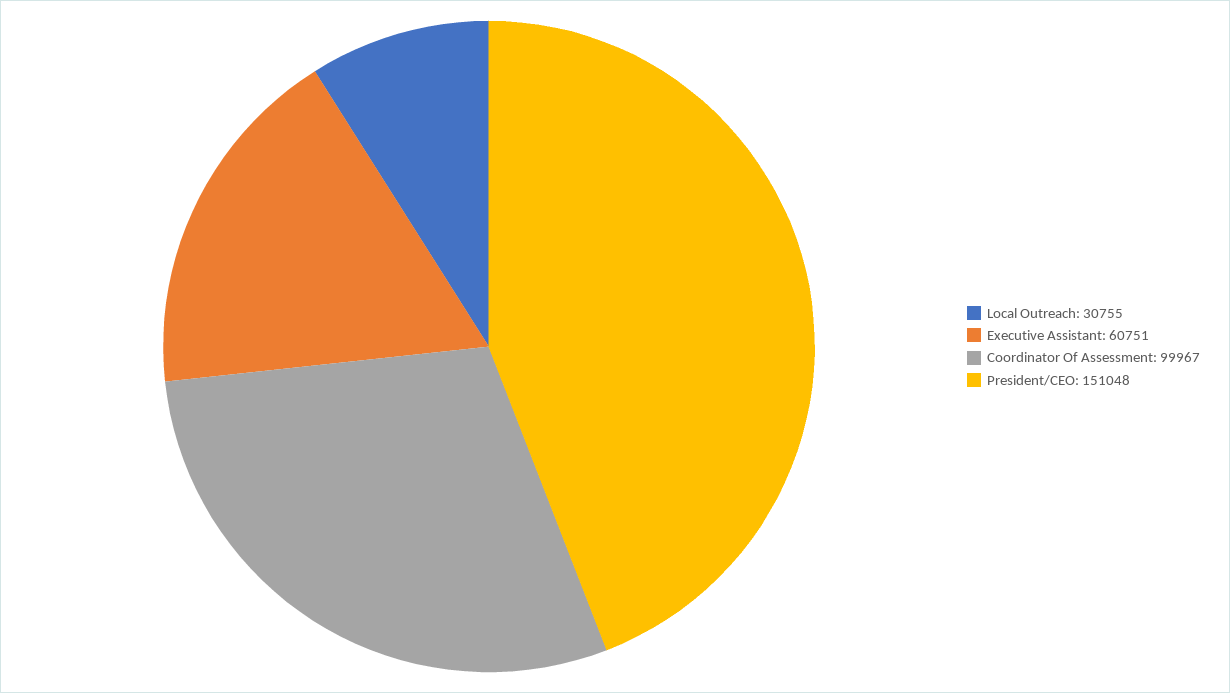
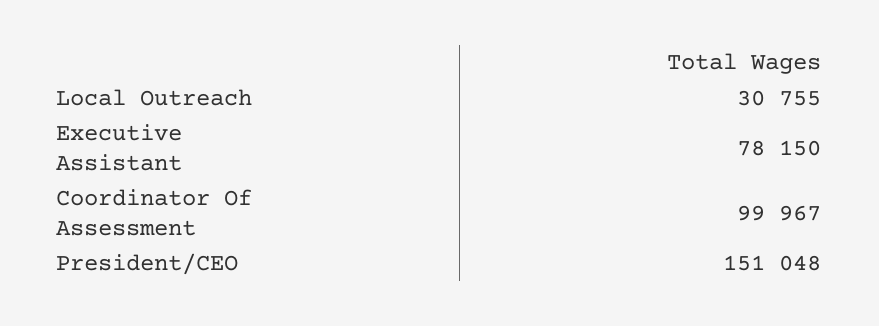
Executive Assistant: 60751 -> 78150

